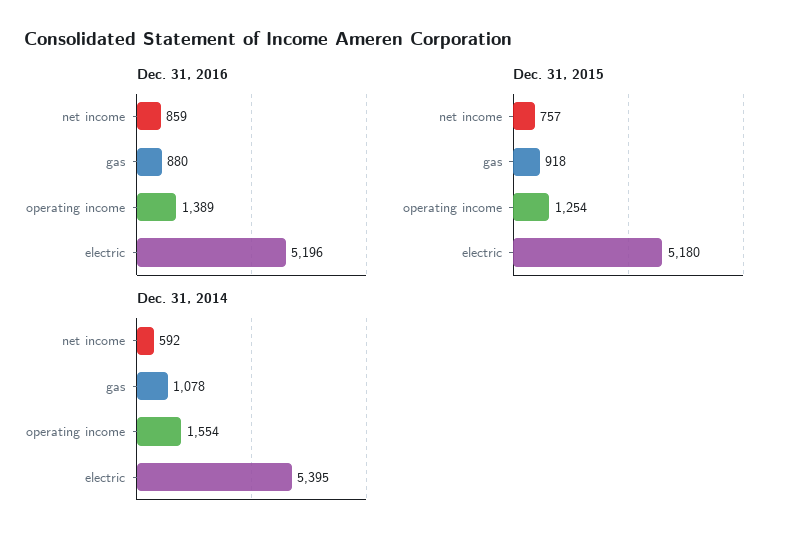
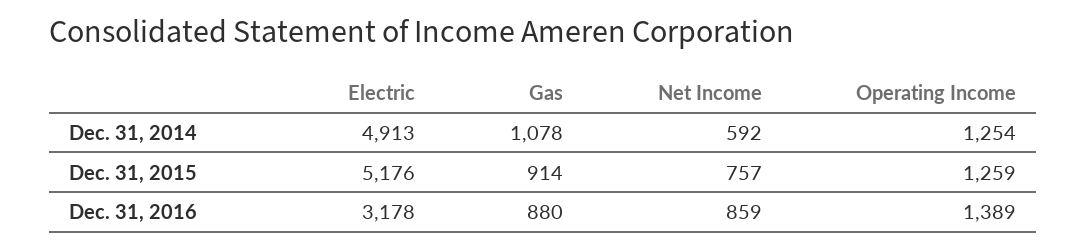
Dec. 31, 2016, electric: 5196 -> 3178
Dec. 31, 2015, gas: 918 -> 914
Dec. 31, 2015, operating income: 1254 -> 1259
Dec. 31, 2015, electric: 5180 -> 5176
Dec. 31, 2014, operating income: 1554 -> 1254
Dec. 31, 2014, electric: 5395 -> 4913

